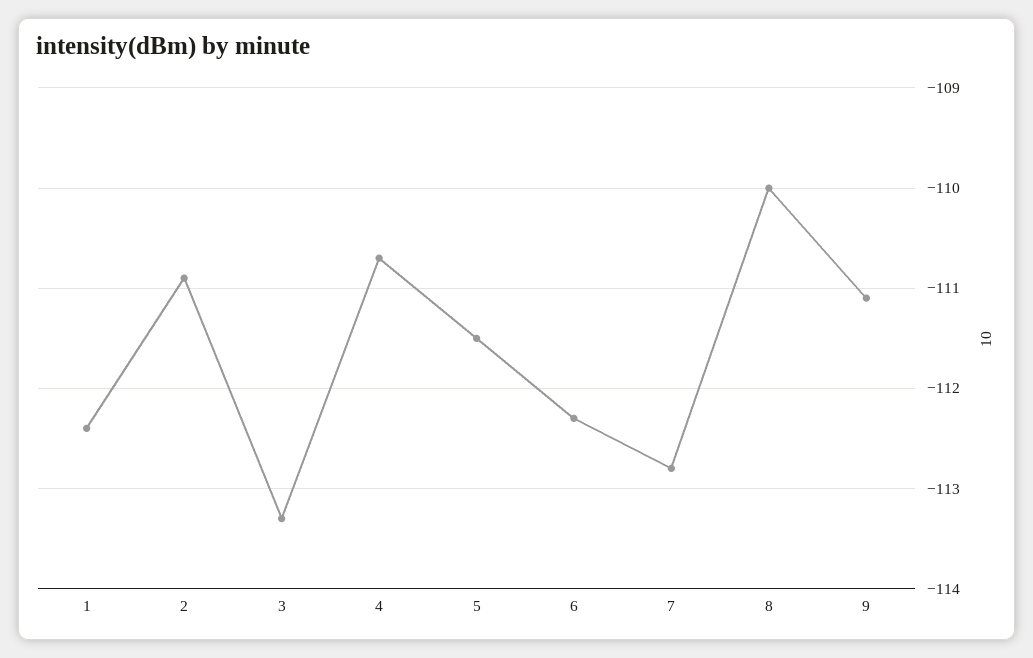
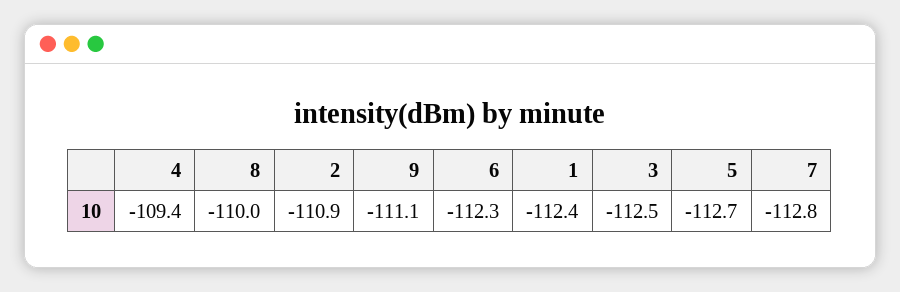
3: -113.3 -> -112.5
4: -110.7 -> -109.4
5: -111.5 -> -112.7

